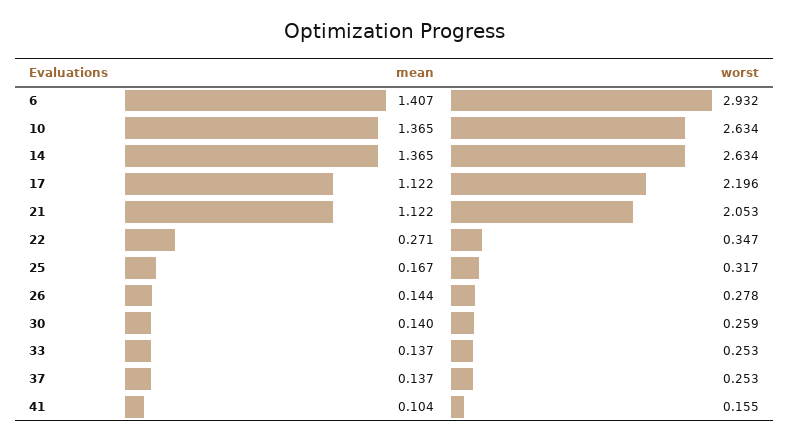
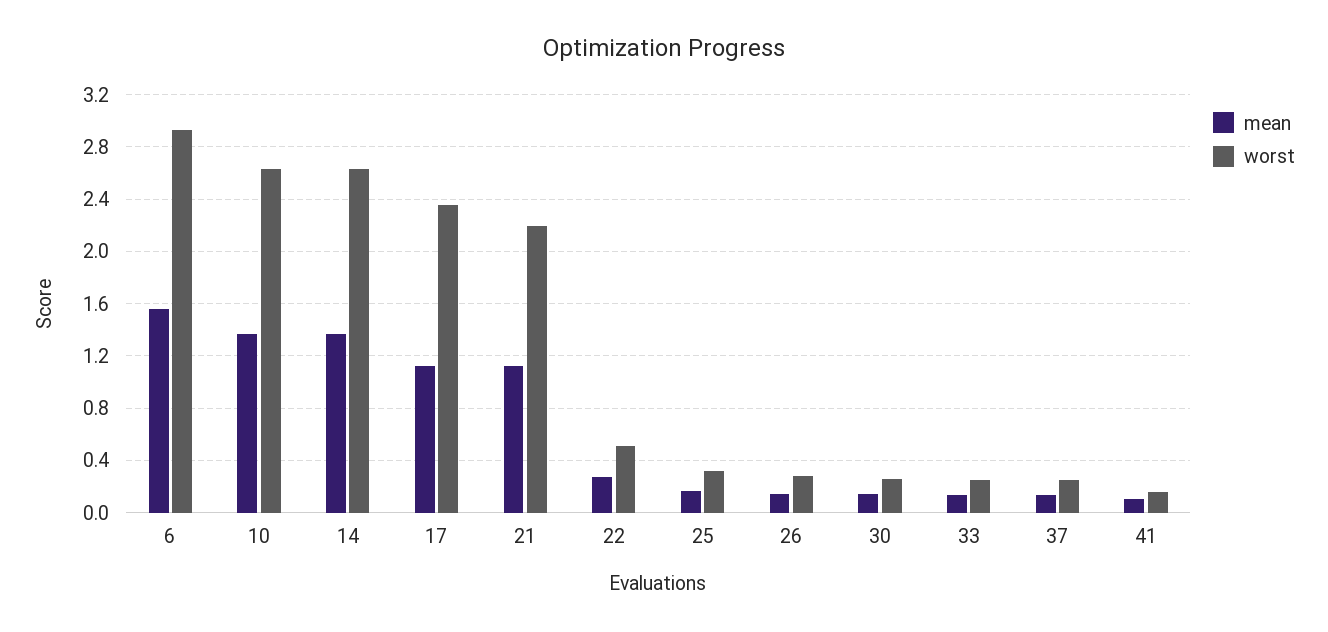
mean, 6: 1.407 -> 1.55
worst, 17: 2.196 -> 2.35
worst, 21: 2.053 -> 2.2
worst, 22: 0.347 -> 0.5

